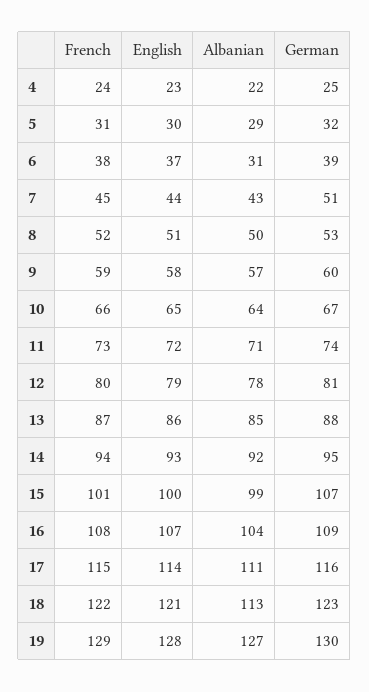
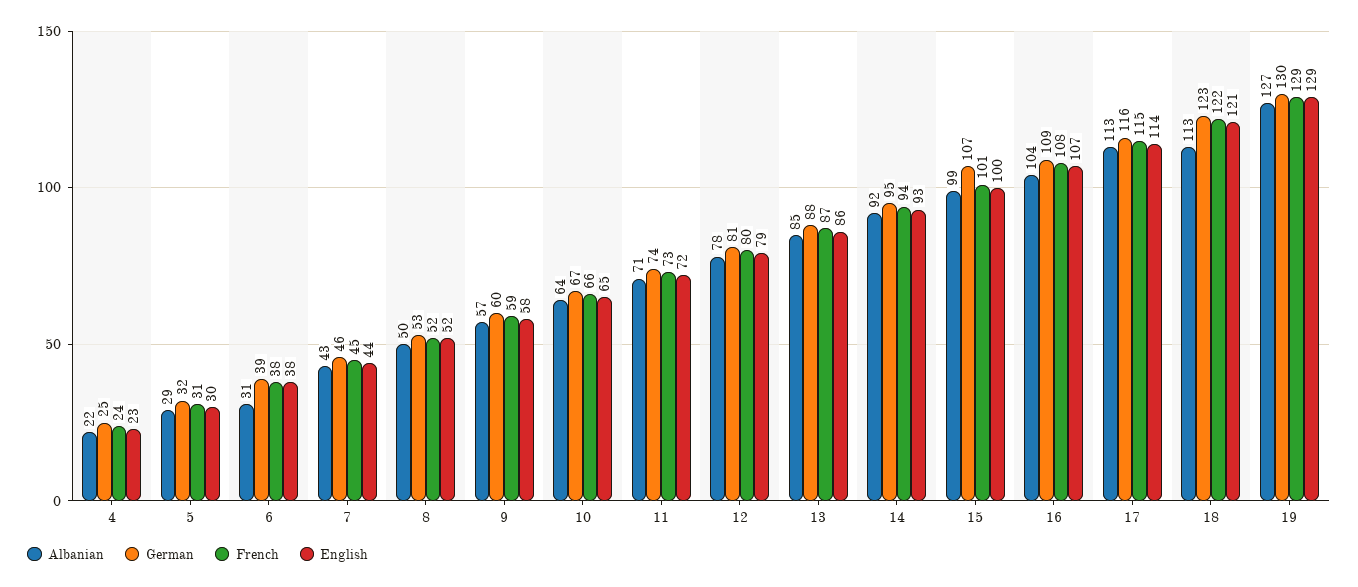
English, 6: 37 -> 38
German, 7: 51 -> 46
English, 8: 51 -> 52
Albanian, 17: 111 -> 113
English, 19: 128 -> 129

